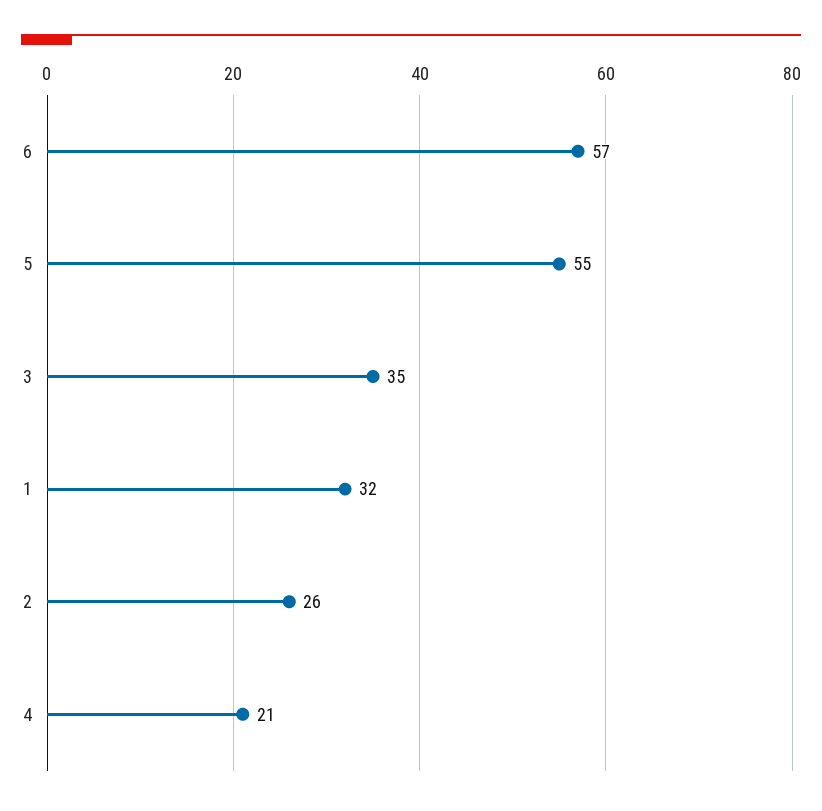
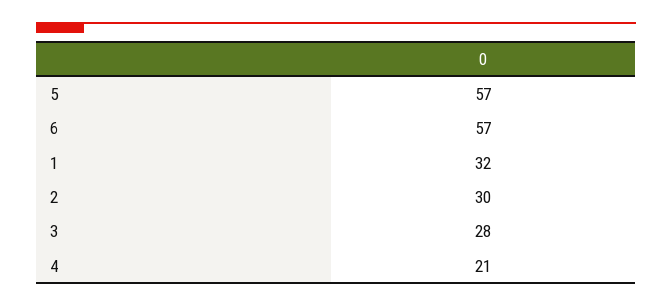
5: 55 -> 57
3: 35 -> 28
2: 26 -> 30

